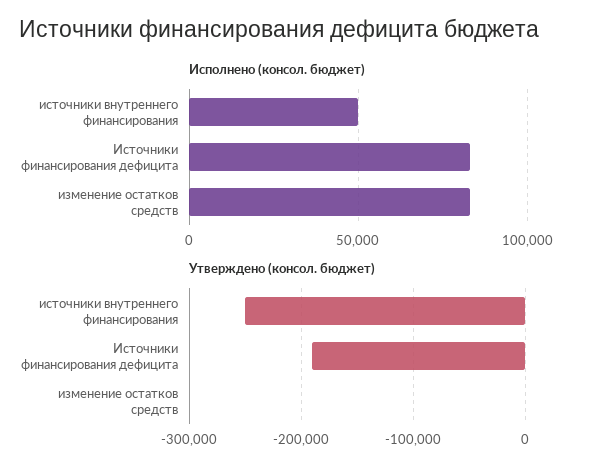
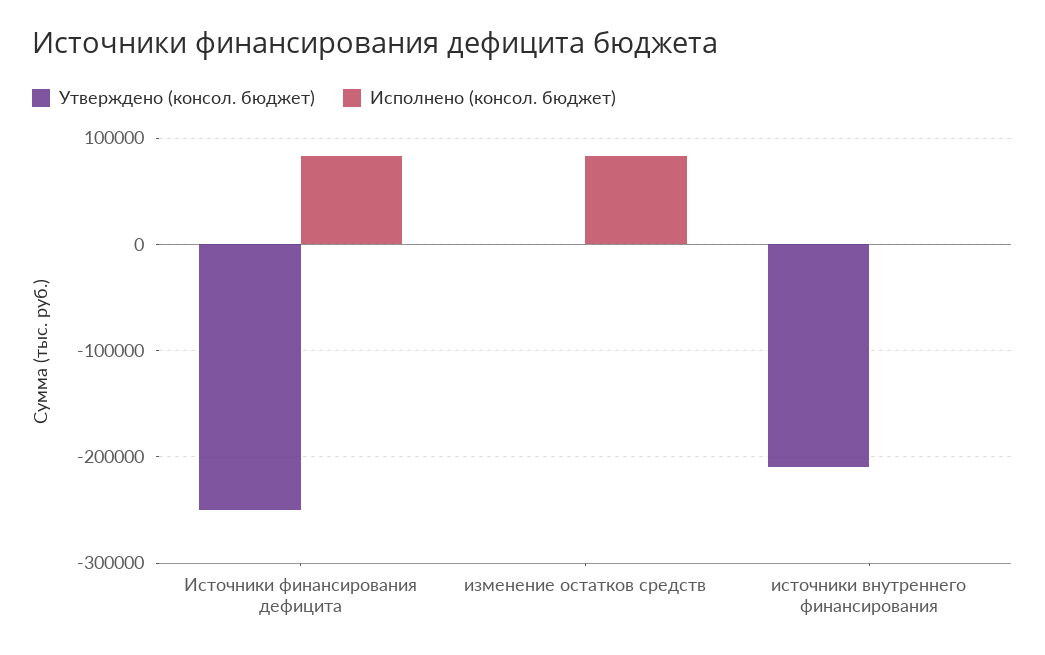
Исполнено (консол. бюджет), источники внутреннего финансирования: 50000 -> 0
Утверждено (консол. бюджет), источники внутреннего финансирования: -250000 -> -210000
Утверждено (консол. бюджет), Источники финансирования дефицита: -190000 -> -250000

